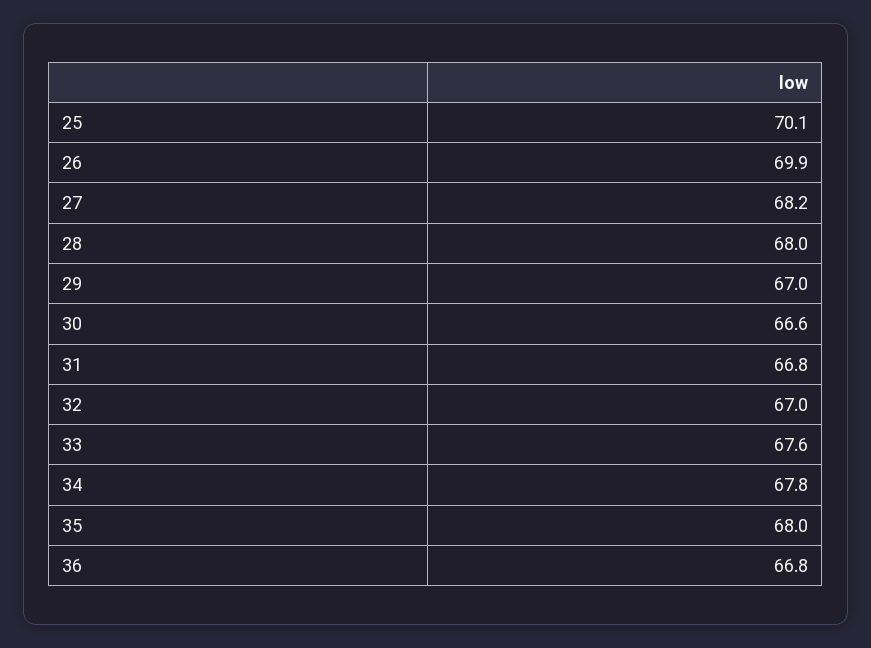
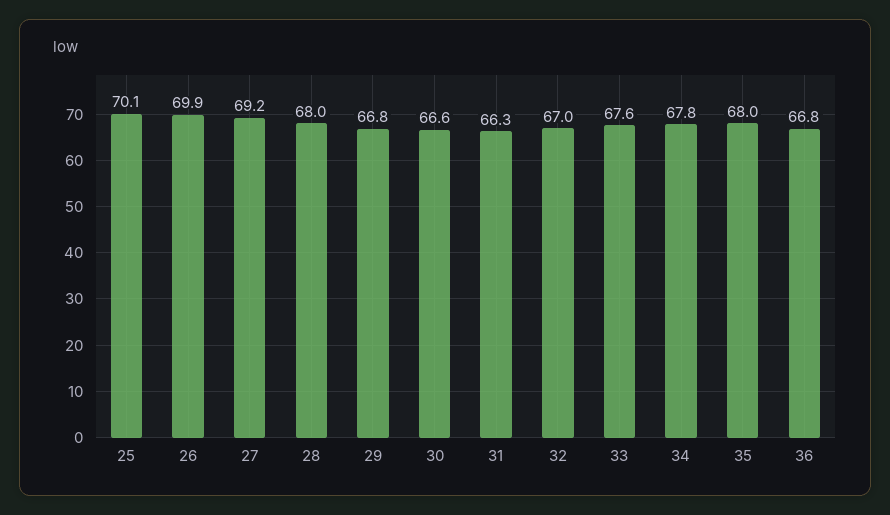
27: 68.2 -> 69.2
29: 67 -> 66.8
31: 66.8 -> 66.3

